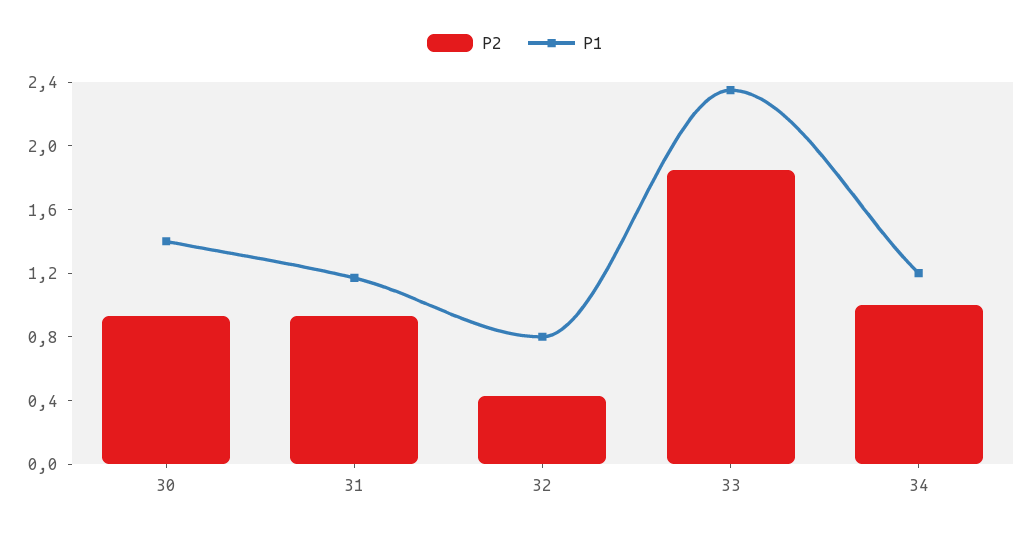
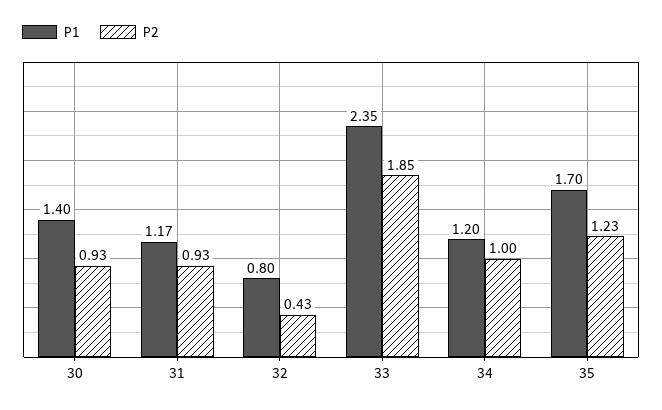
P1, 35: none -> 1.7
P2, 35: none -> 1.23

